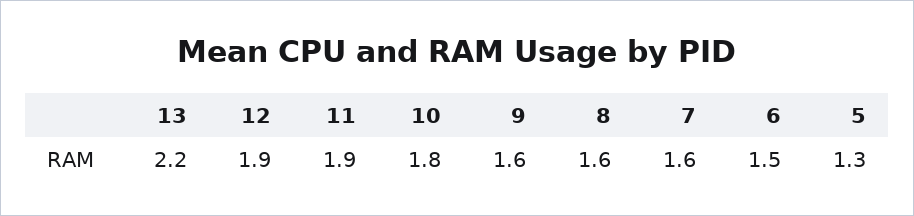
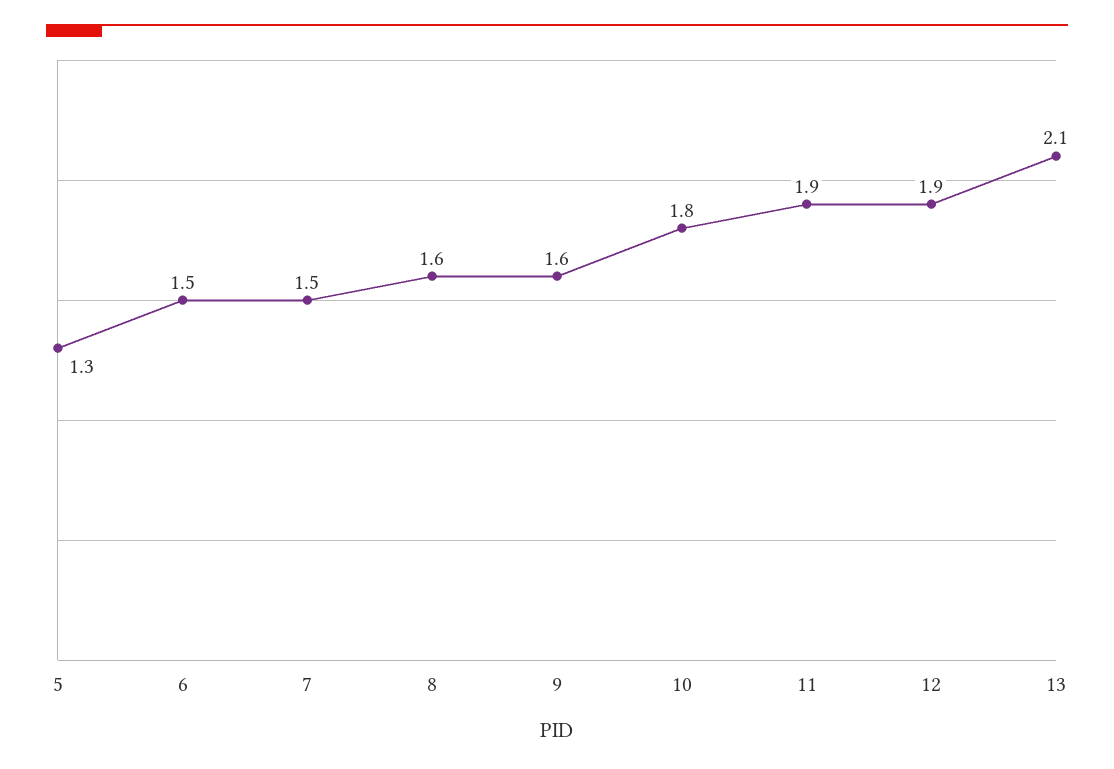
13: 2.2 -> 2.1
7: 1.6 -> 1.5

